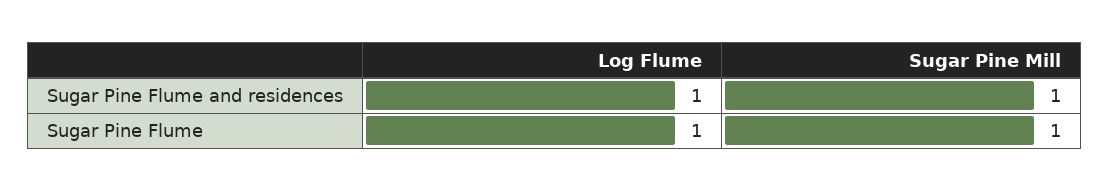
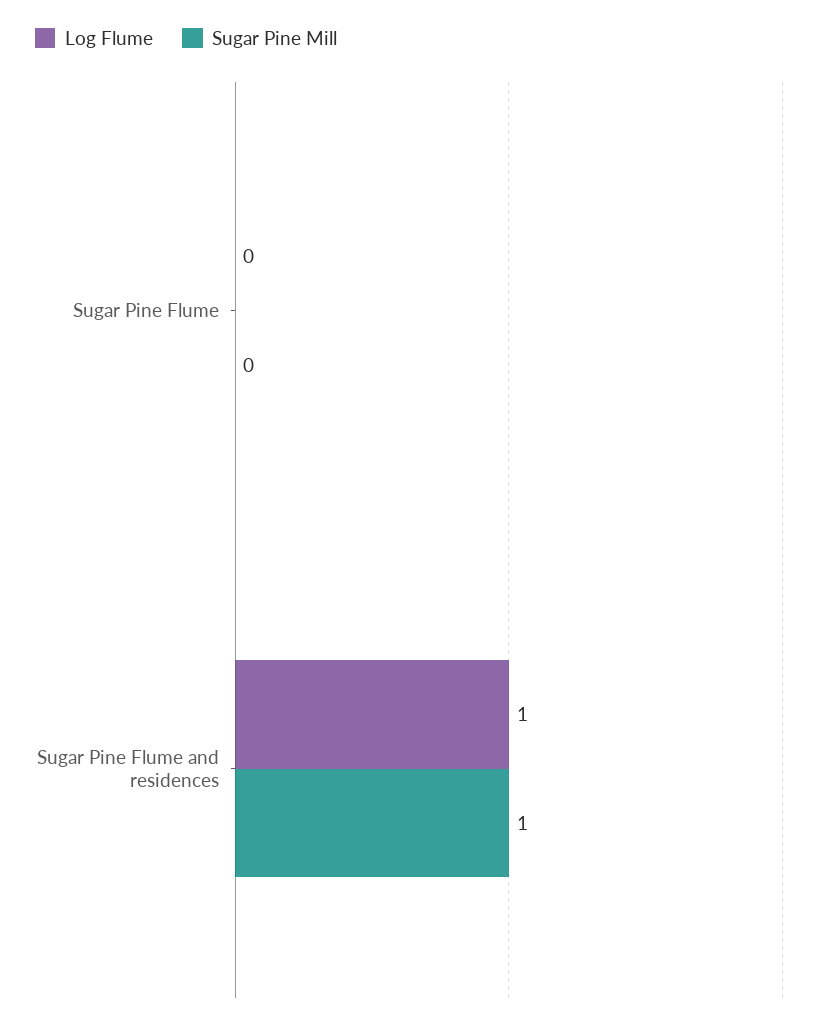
Log Flume, Sugar Pine Flume: 1 -> 0
Sugar Pine Mill, Sugar Pine Flume: 1 -> 0

